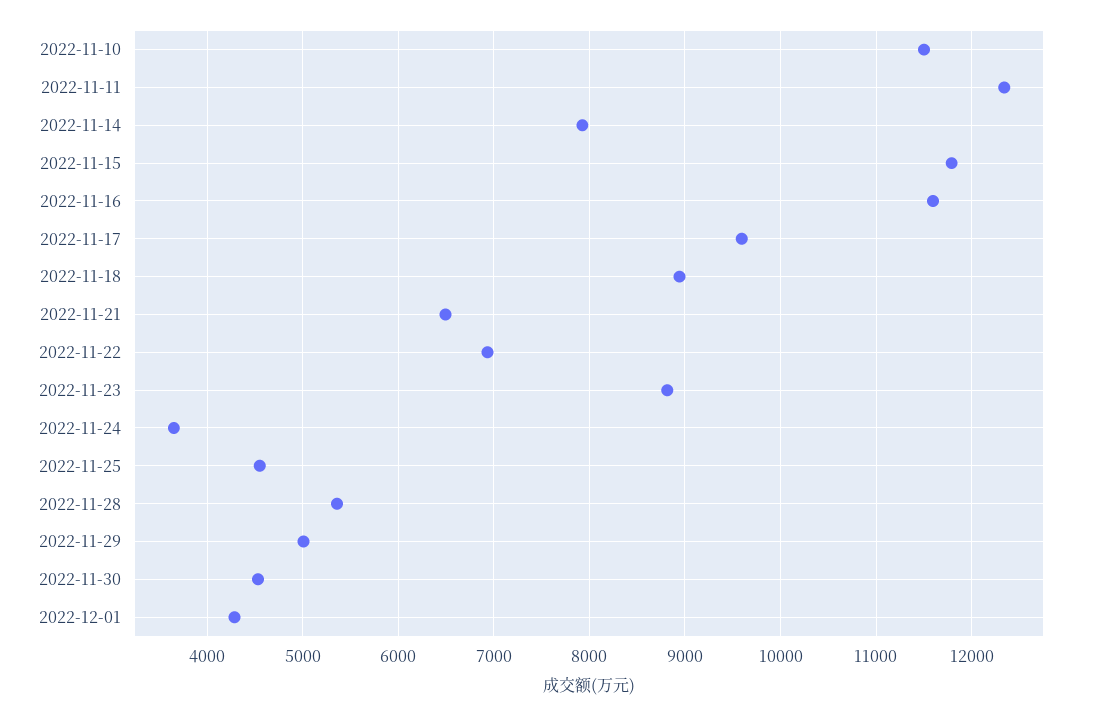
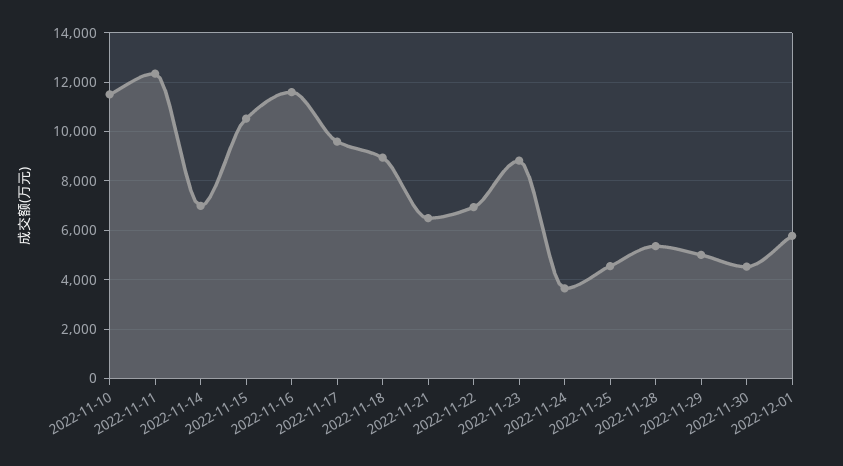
2022-11-14: 7900 -> 7000
2022-11-15: 11800 -> 10500
2022-12-01: 4300 -> 5750

